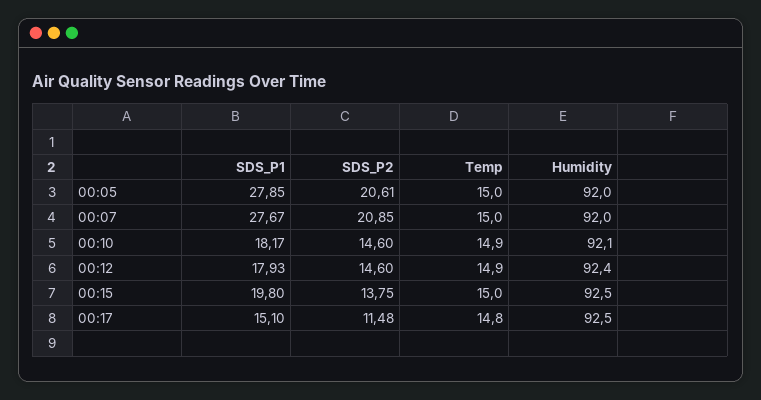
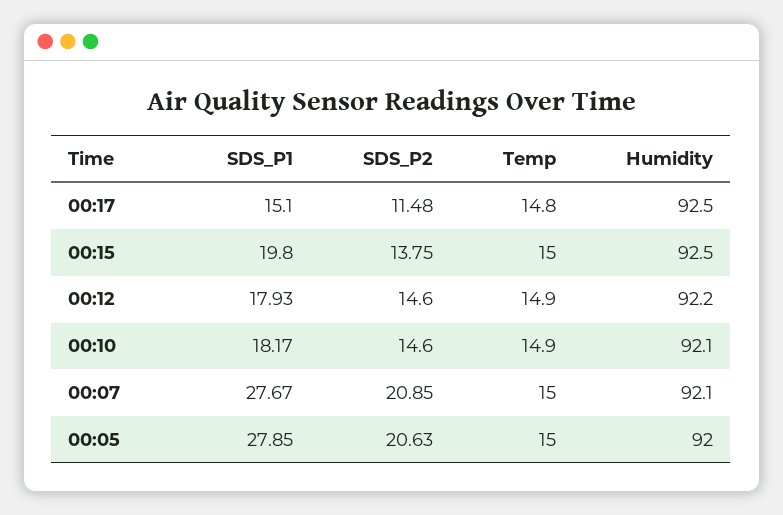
SDS_P2, 00:05: 20.61 -> 20.63
Humidity, 00:07: 92 -> 92.1
Humidity, 00:12: 92.4 -> 92.2

